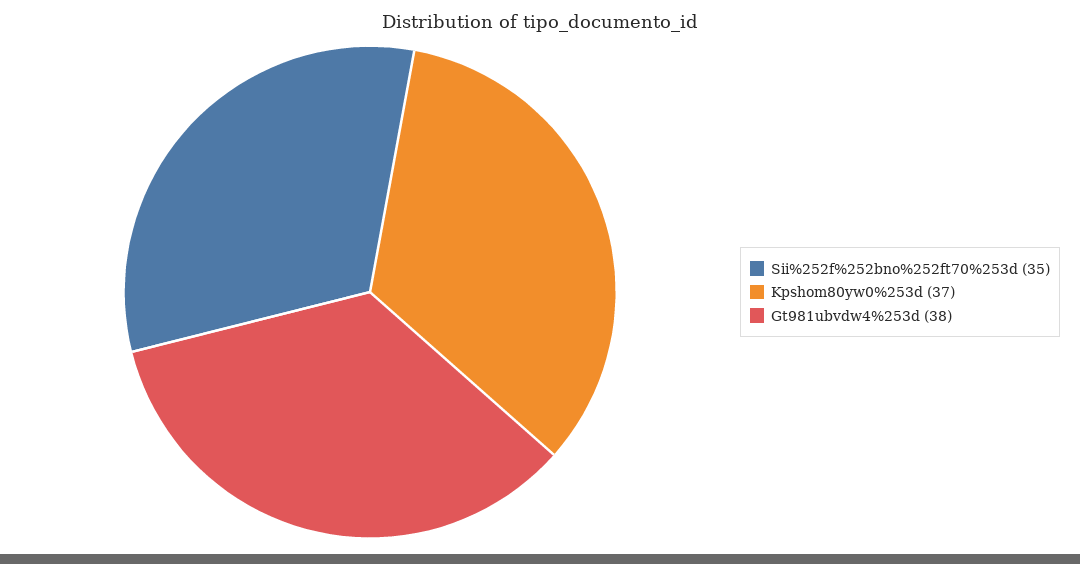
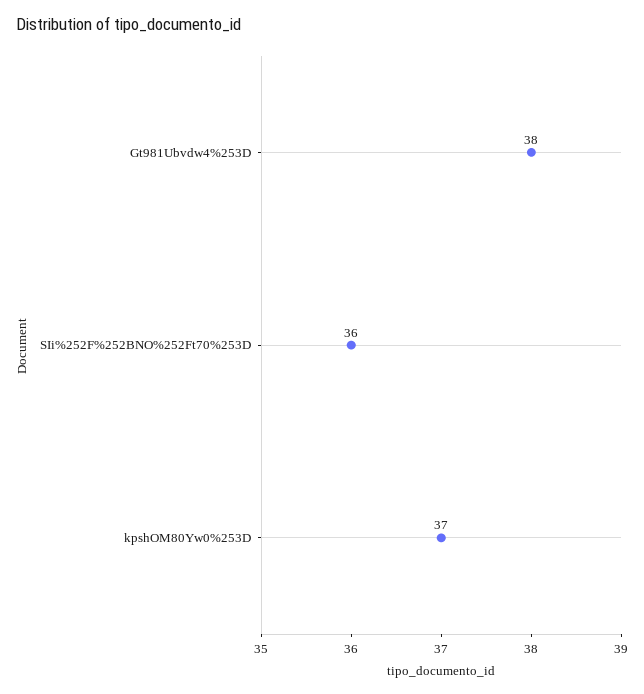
Sii%252f%252bno%252ft70%253d: 35 -> 36

